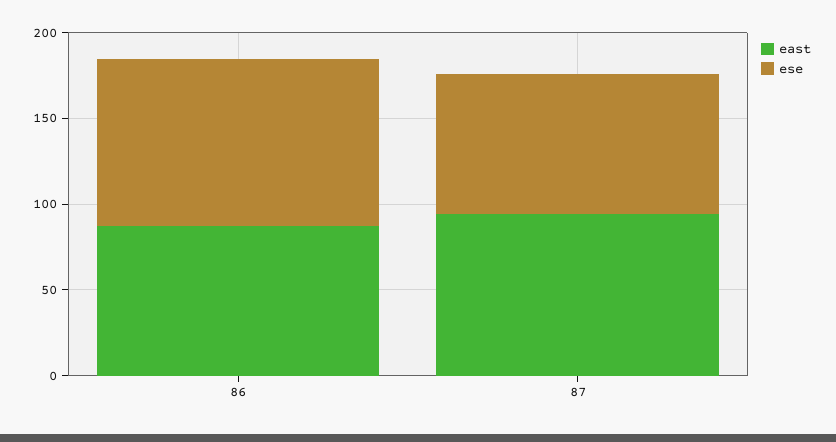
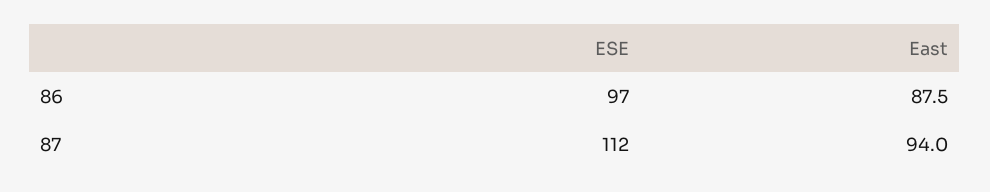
ese, 87: 80 -> 112

